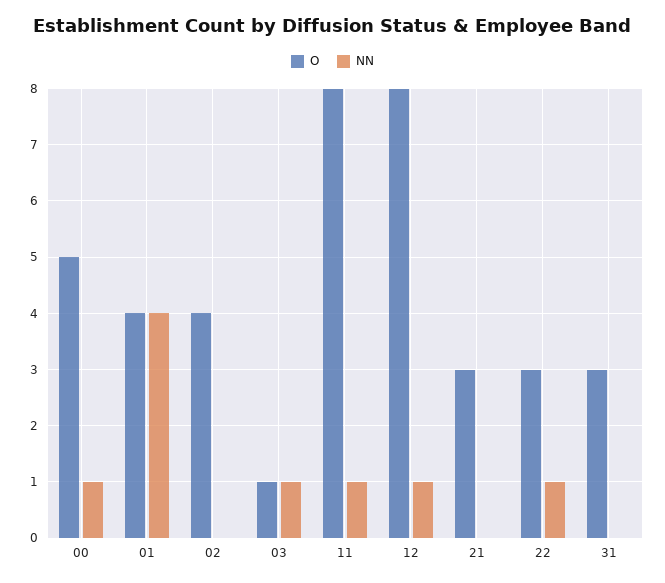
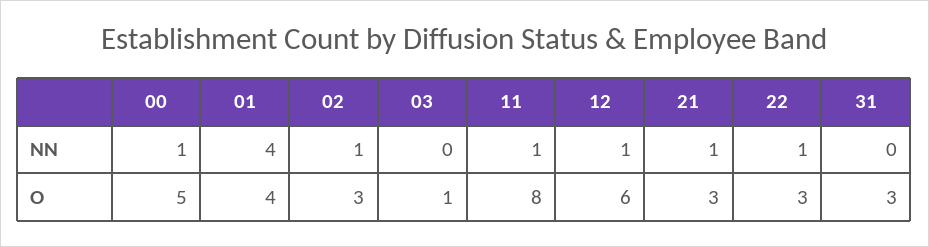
O, 02: 4 -> 3
NN, 02: 0 -> 1
NN, 03: 1 -> 0
O, 12: 8 -> 6
NN, 21: 0 -> 1

